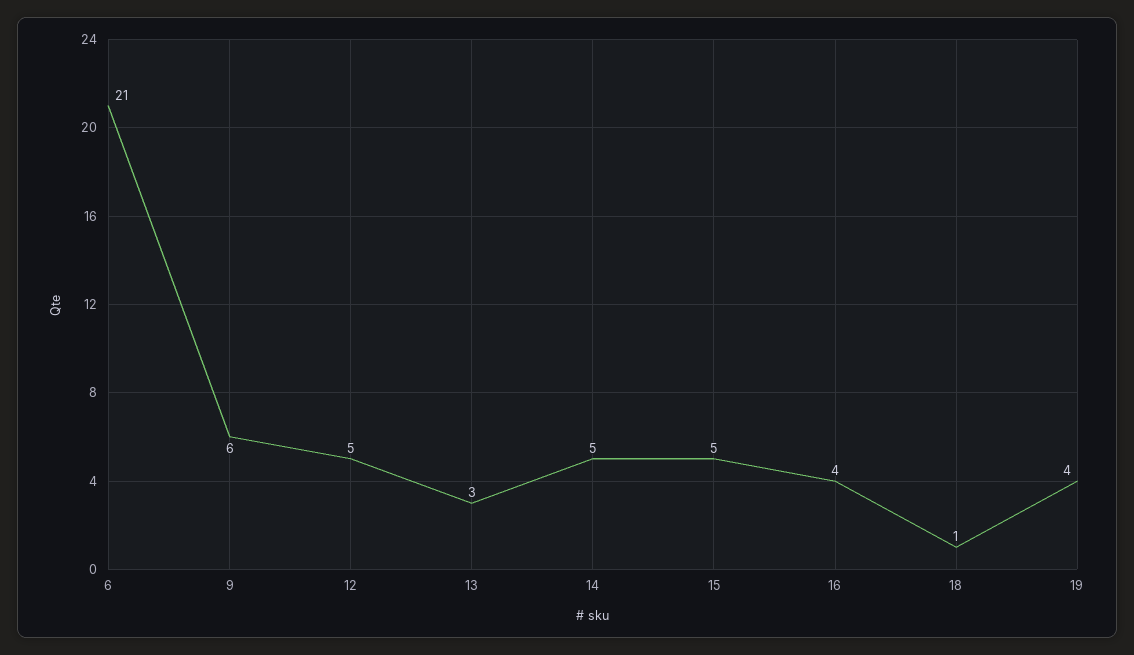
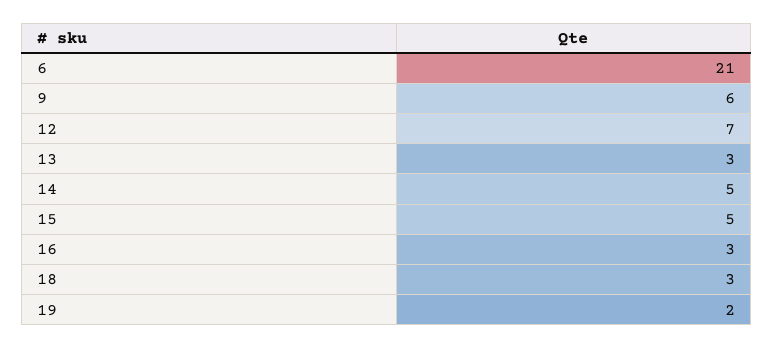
12: 5 -> 7
16: 4 -> 3
18: 1 -> 3
19: 4 -> 2

